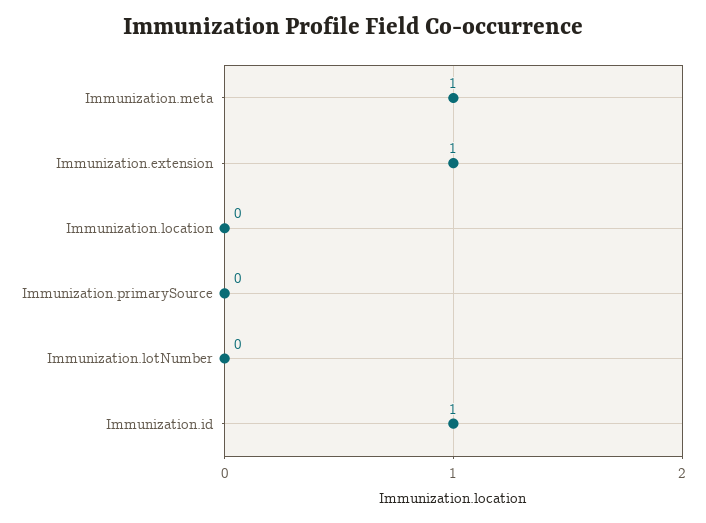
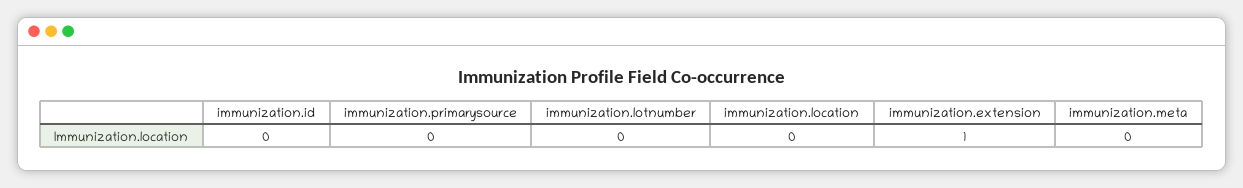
Immunization.meta: 1 -> 0
Immunization.id: 1 -> 0

